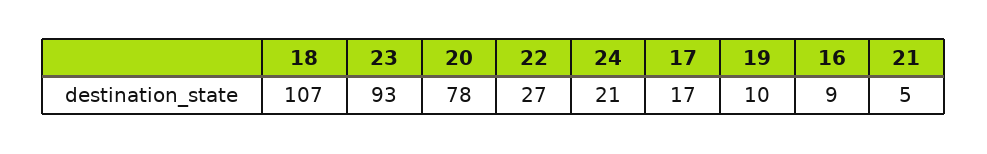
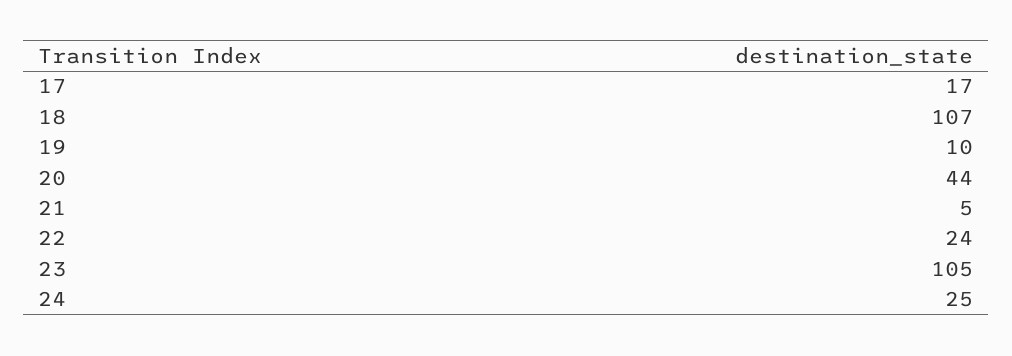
23: 93 -> 105
20: 78 -> 44
22: 27 -> 24
24: 21 -> 25
16: 9 -> none

